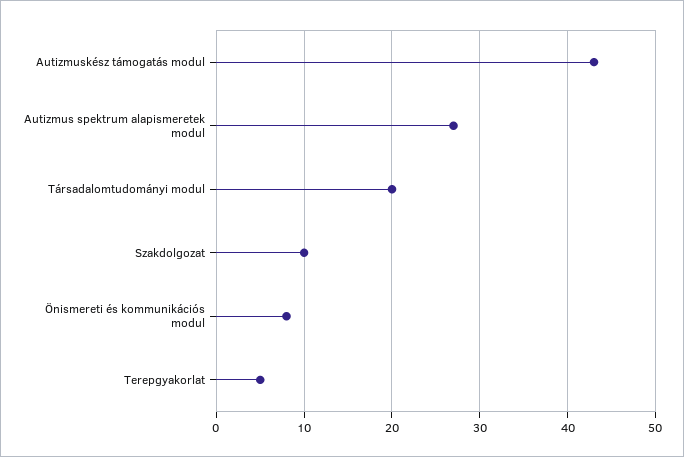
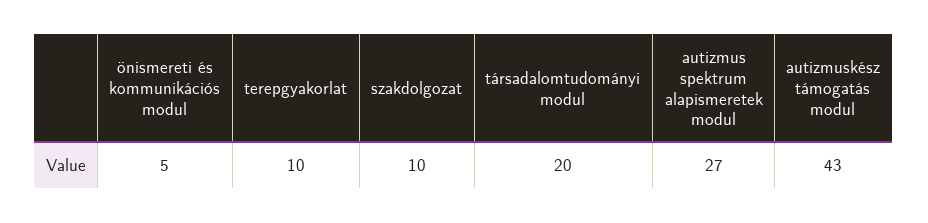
Önismereti és kommunikációs modul: 8 -> 5
Terepgyakorlat: 5 -> 10

